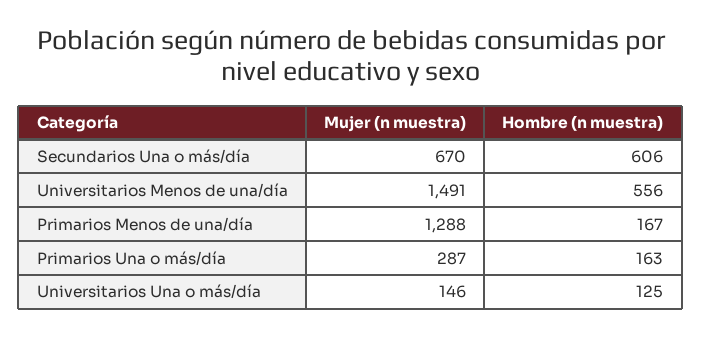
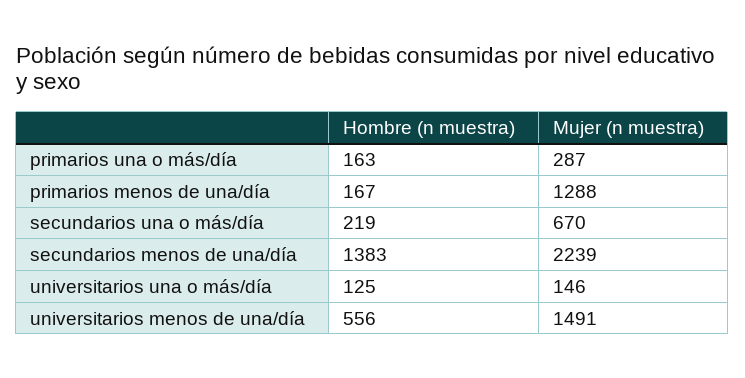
Hombre (n muestra), Secundarios Una o más/día: 606 -> 219
Hombre (n muestra), secundarios menos de una/día: none -> 1383
Mujer (n muestra), secundarios menos de una/día: none -> 2239

